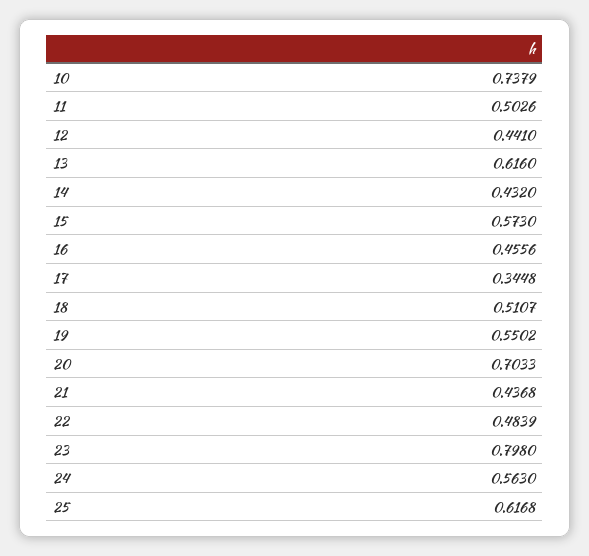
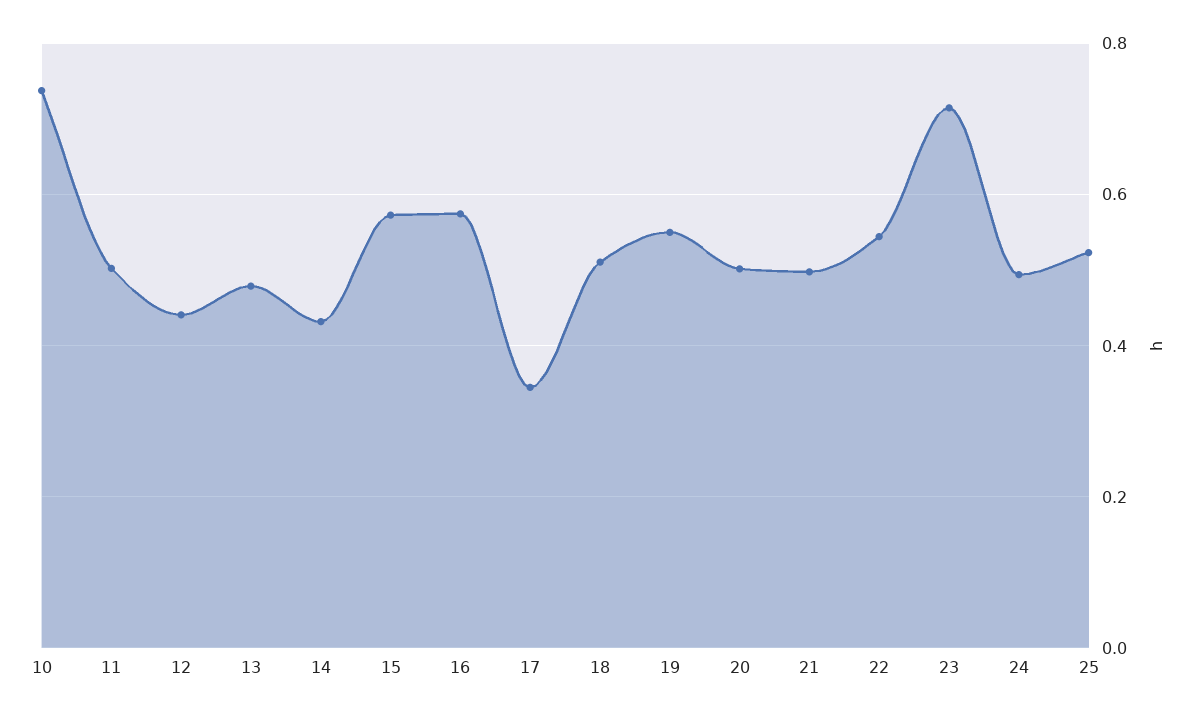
13: 0.616 -> 0.48
16: 0.4556 -> 0.58
20: 0.7033 -> 0.5
21: 0.4368 -> 0.5
22: 0.4839 -> 0.54
23: 0.798 -> 0.72
24: 0.563 -> 0.5
25: 0.6168 -> 0.52

